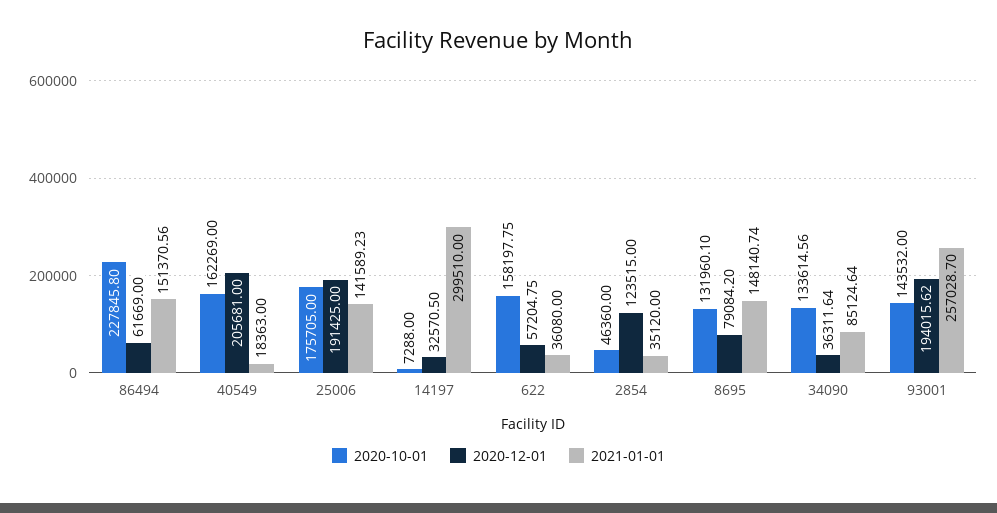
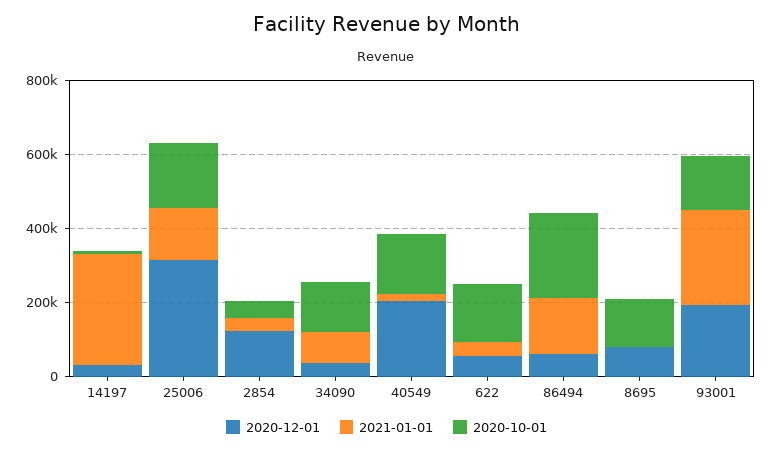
2020-12-01, 25006: 191425 -> 300000
2021-01-01, 8695: 148140.74 -> 0

